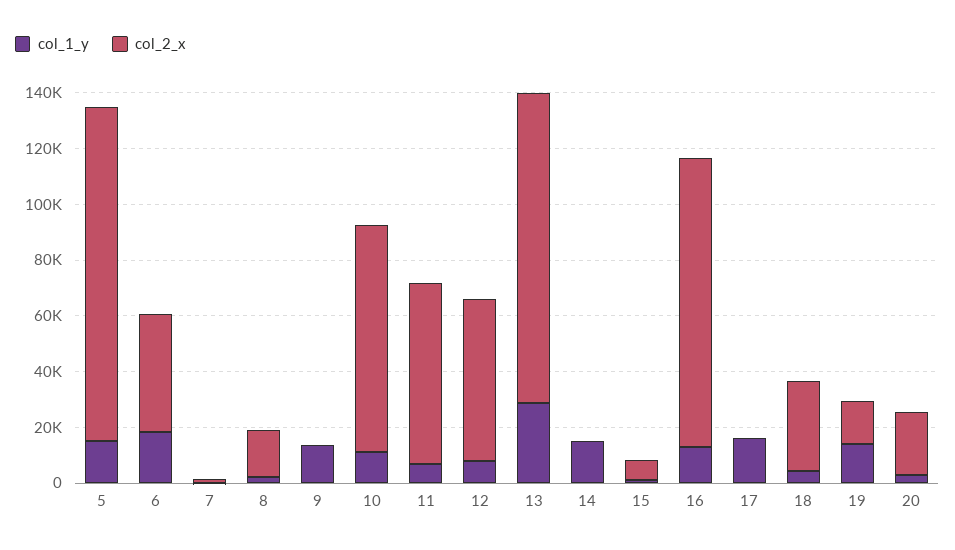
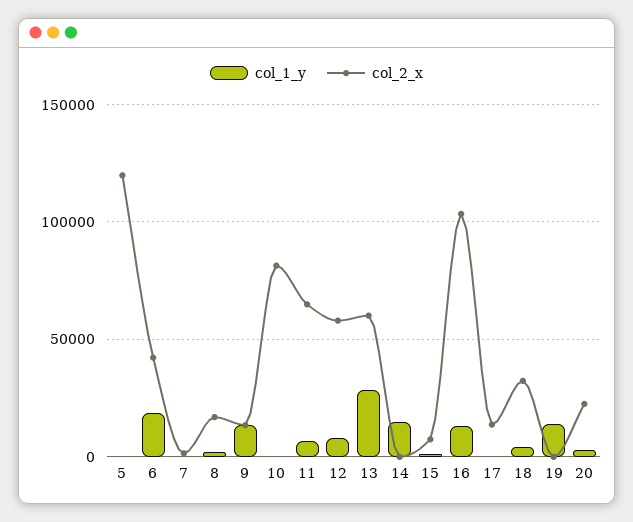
col_1_y, 5: 15000 -> 0
col_2_x, 9: 0 -> 15000
col_1_y, 10: 10000 -> 0
col_2_x, 13: 110000 -> 60000
col_1_y, 17: 15000 -> 0
col_2_x, 17: 0 -> 15000
col_2_x, 19: 15000 -> 0

